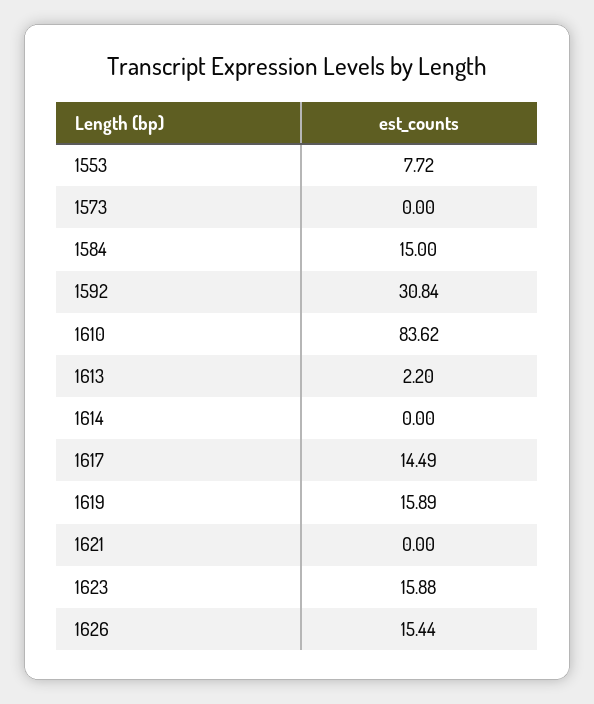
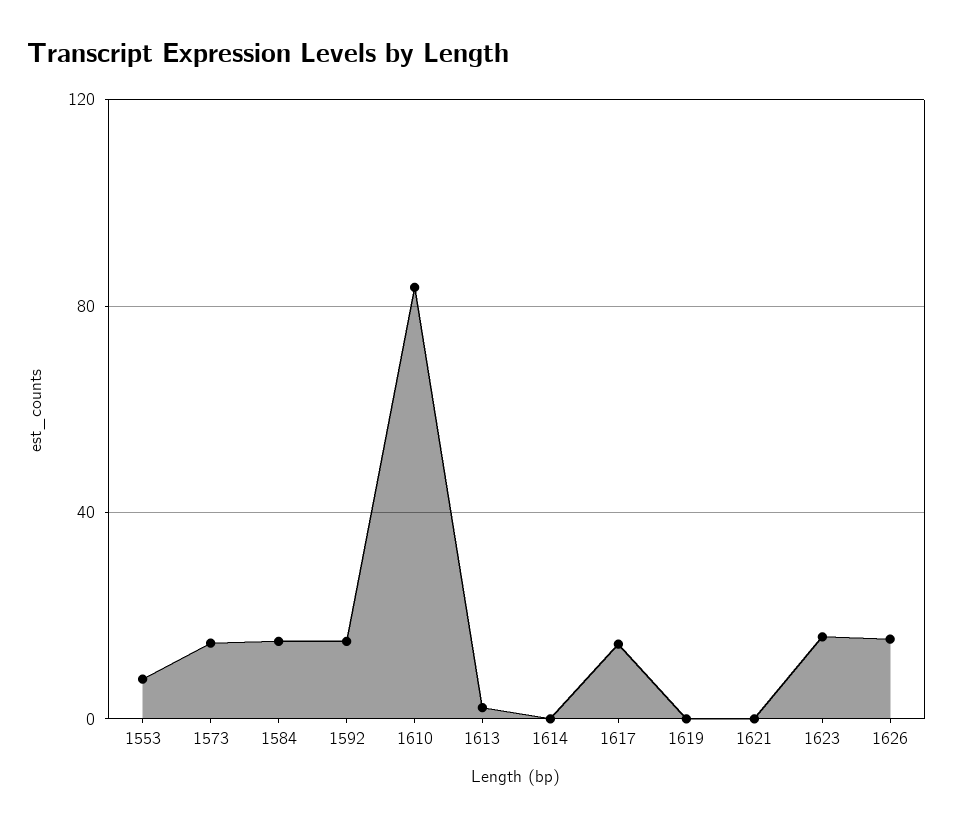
1573: 0 -> 15
1592: 30.84 -> 15
1619: 15.89 -> 0

